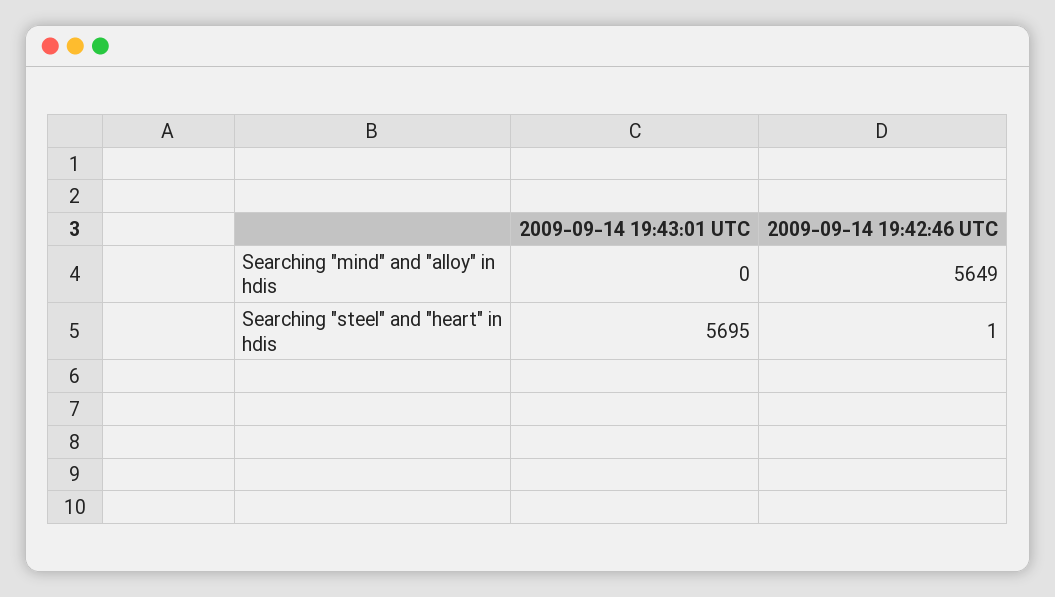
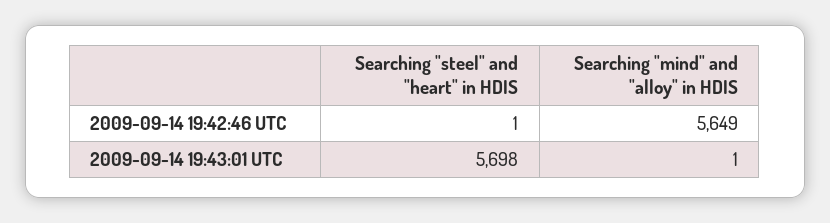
2009-09-14 19:43:01 UTC, Searching "mind" and "alloy" in hdis: 0 -> 1
2009-09-14 19:43:01 UTC, Searching "steel" and "heart" in hdis: 5695 -> 5698

